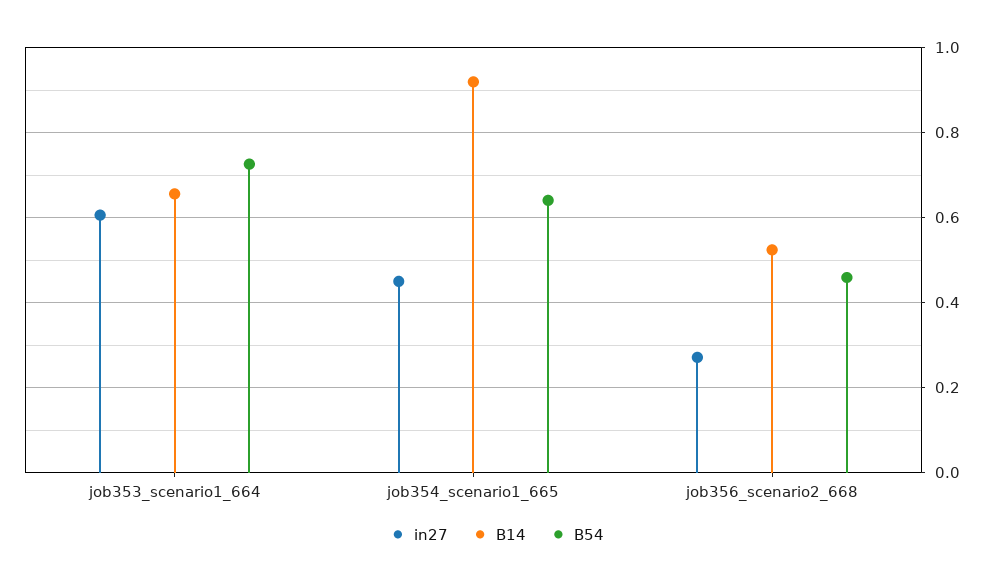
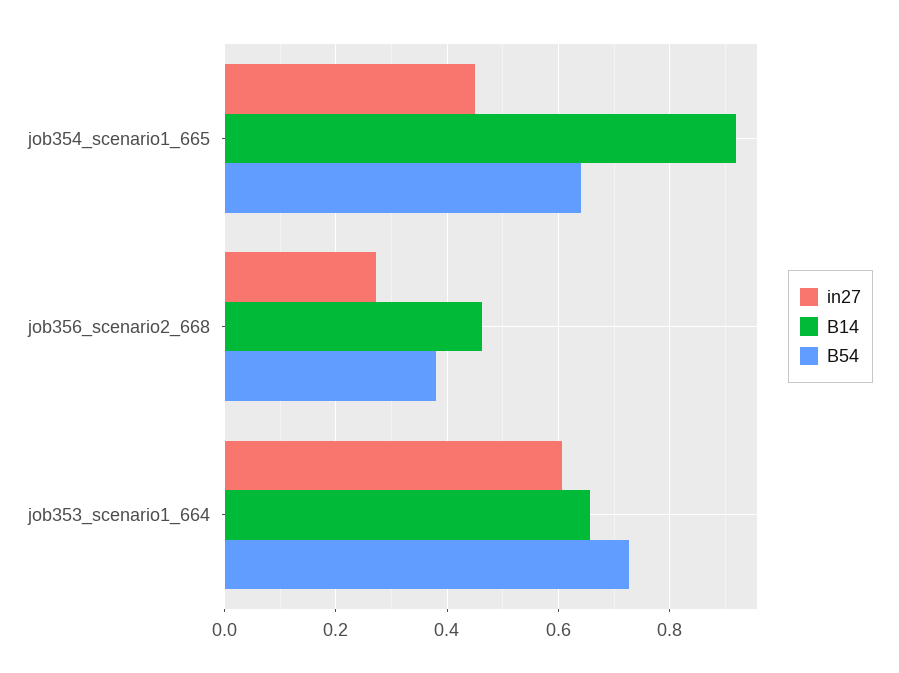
B14, job356_scenario2_668: 0.52 -> 0.46
B54, job356_scenario2_668: 0.46 -> 0.38

